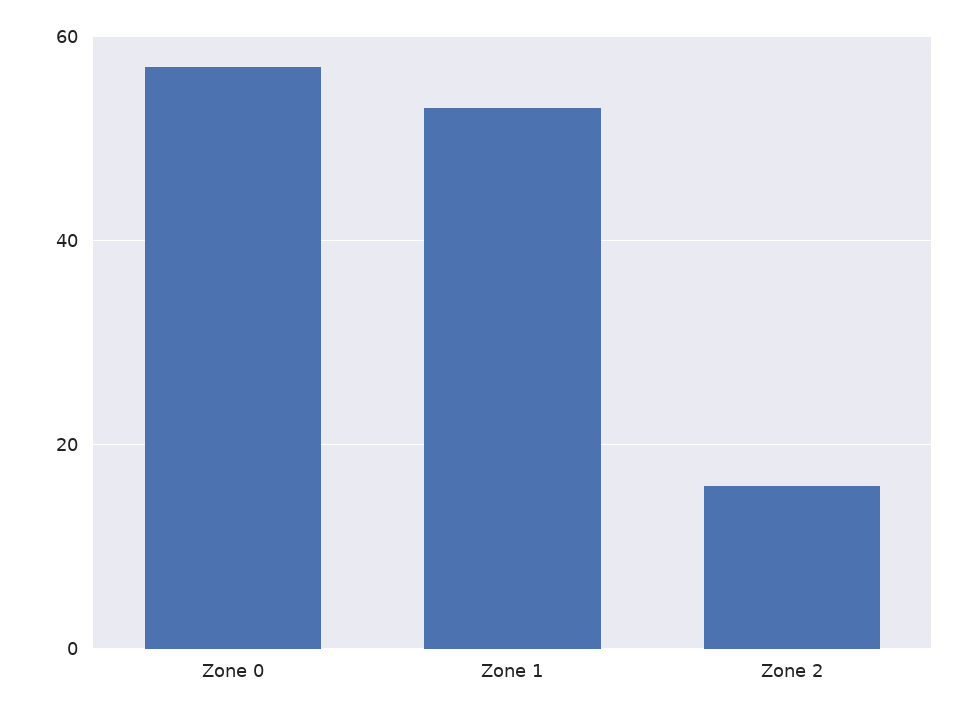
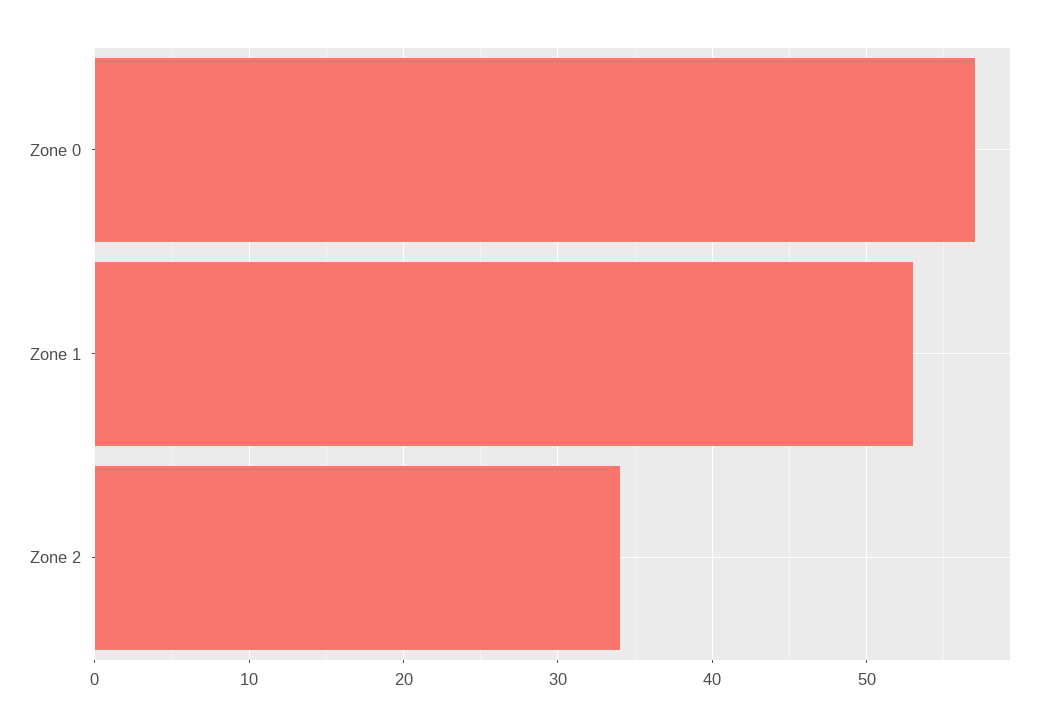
Zone 2: 15 -> 34

